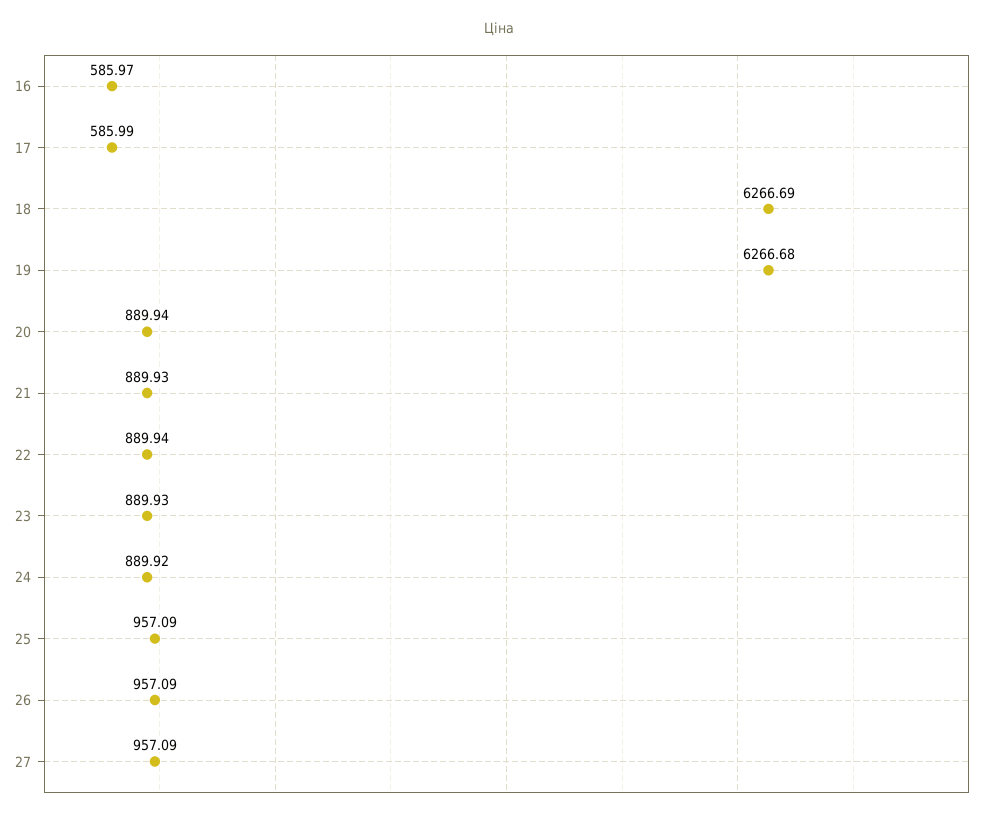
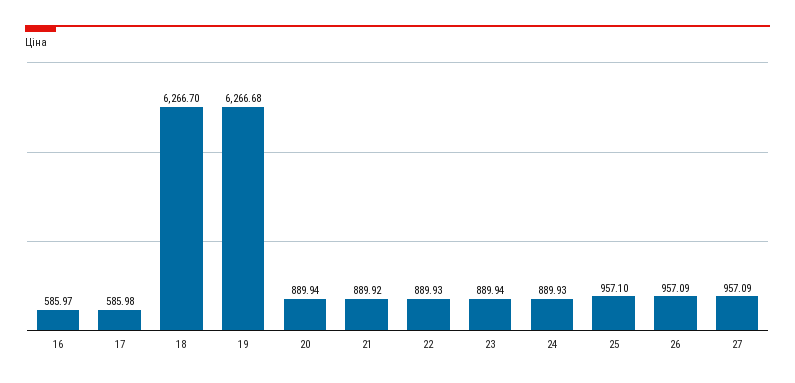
17: 585.99 -> 585.98
18: 6266.69 -> 6266.7
21: 889.93 -> 889.92
22: 889.94 -> 889.93
23: 889.93 -> 889.94
24: 889.92 -> 889.93
25: 957.09 -> 957.1

